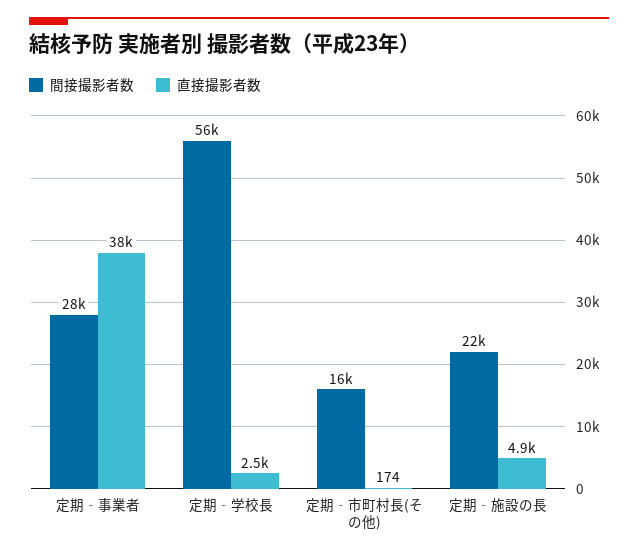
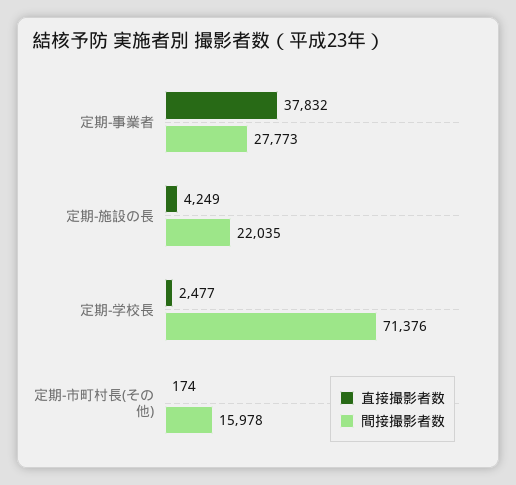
間接撮影者数, 定期‐学校長: 56000 -> 71376
直接撮影者数, 定期‐施設の長: 4900 -> 4249

